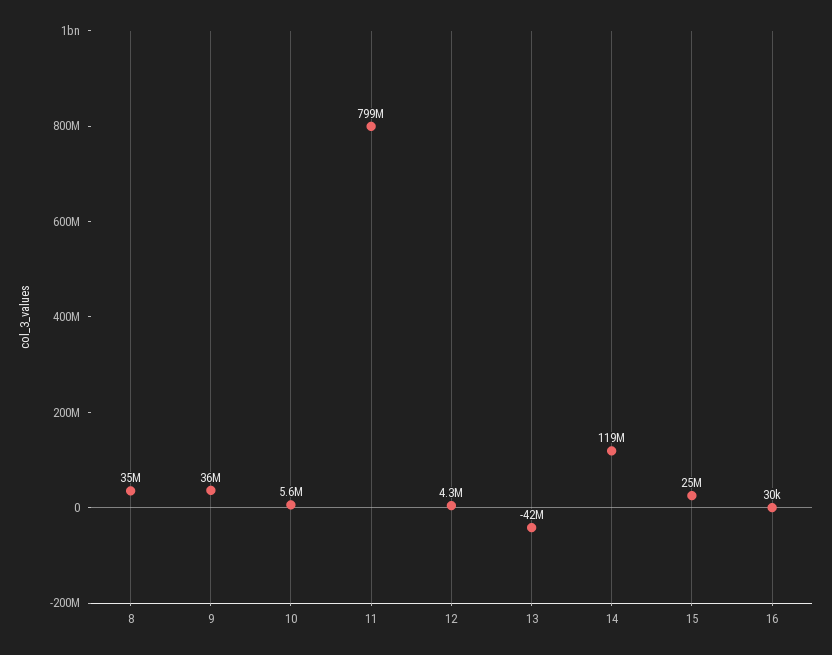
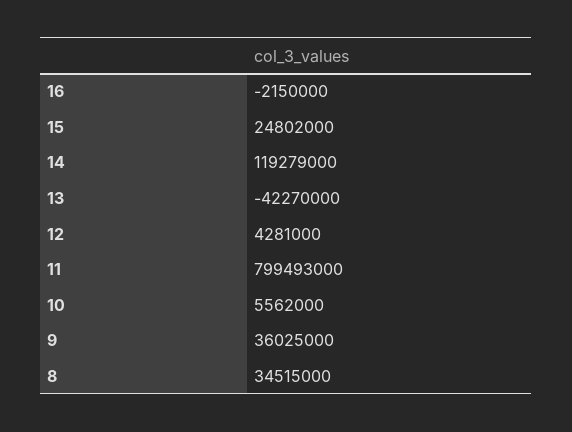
16: 30000 -> -2150000

